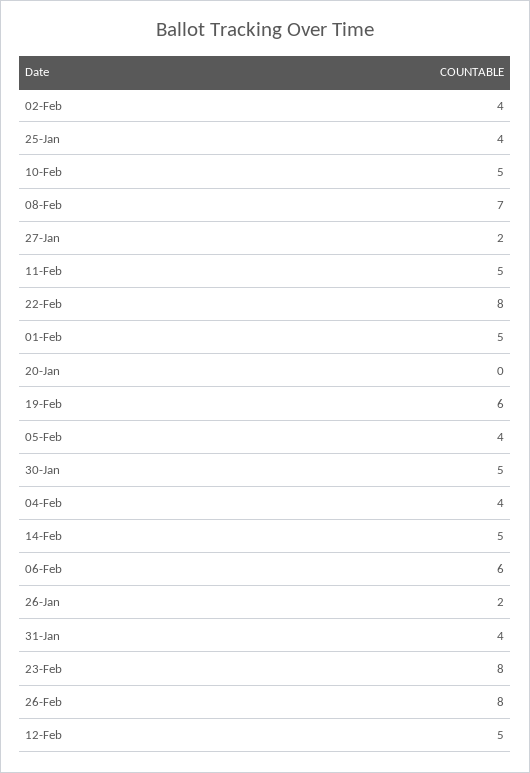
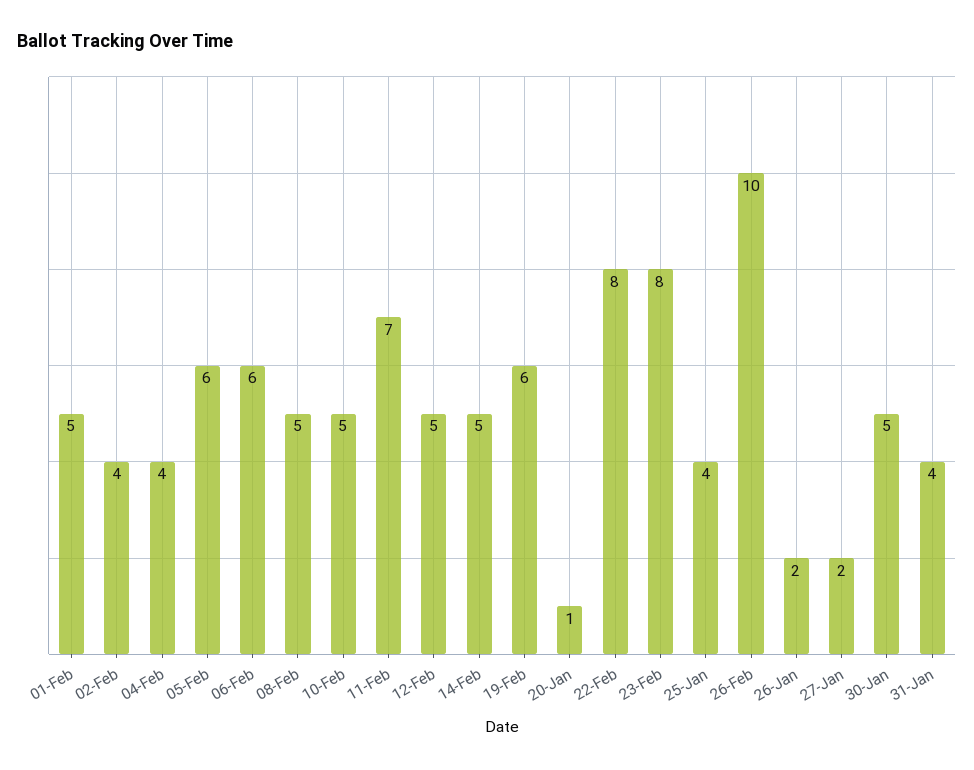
08-Feb: 7 -> 5
11-Feb: 5 -> 7
20-Jan: 0 -> 1
05-Feb: 4 -> 6
26-Feb: 8 -> 10

